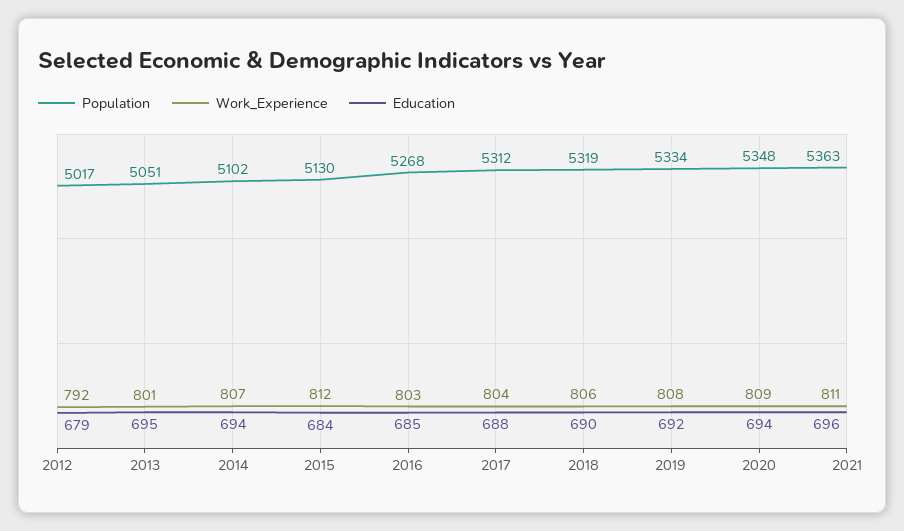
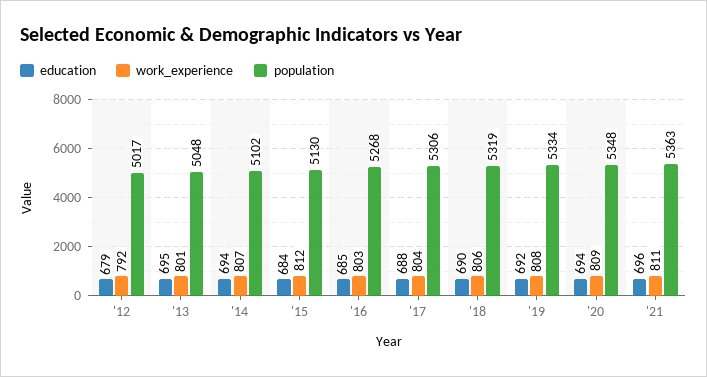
Population, 2013: 5051 -> 5048
Population, 2017: 5312 -> 5306

